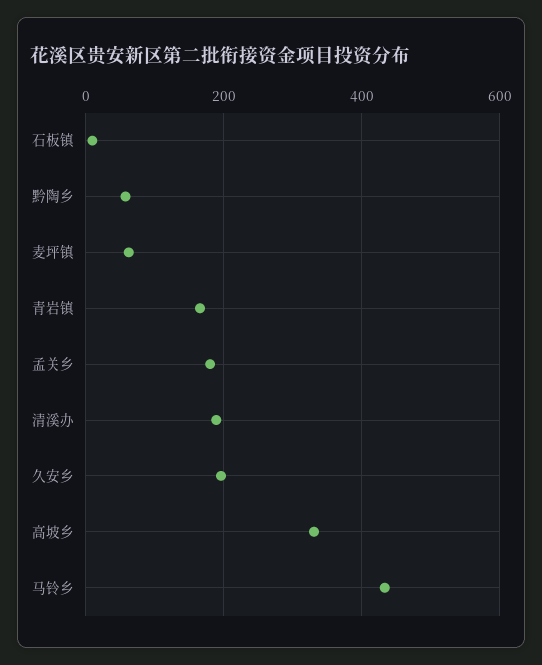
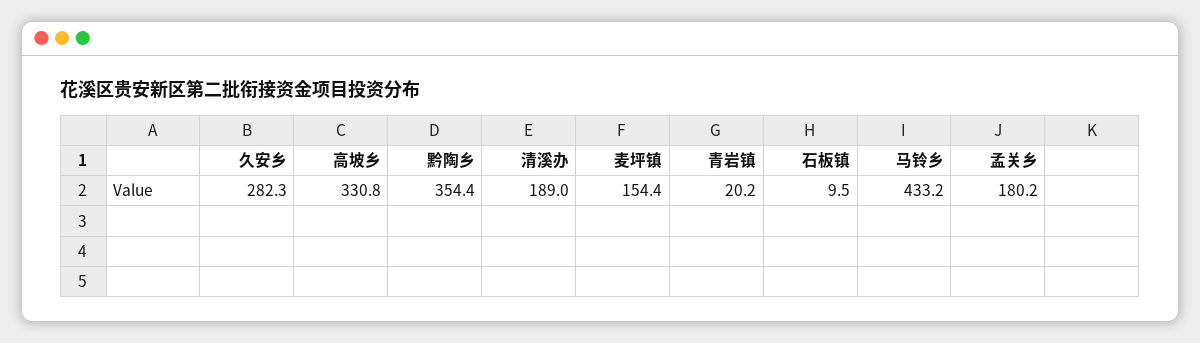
黔陶乡: 60 -> 354.4
麦坪镇: 60 -> 154.4
青岩镇: 160 -> 20.2
久安乡: 200 -> 282.3

